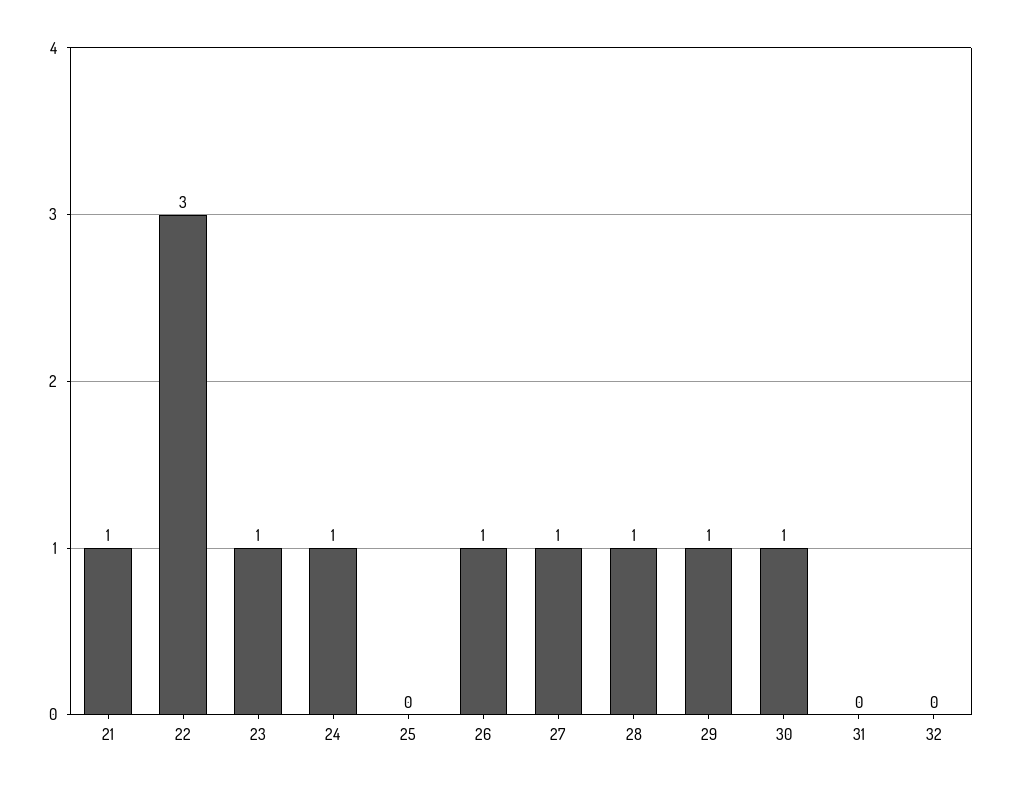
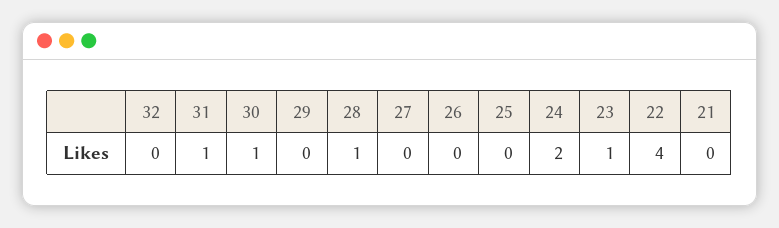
21: 1 -> 0
22: 3 -> 4
24: 1 -> 2
26: 1 -> 0
27: 1 -> 0
29: 1 -> 0
31: 0 -> 1

